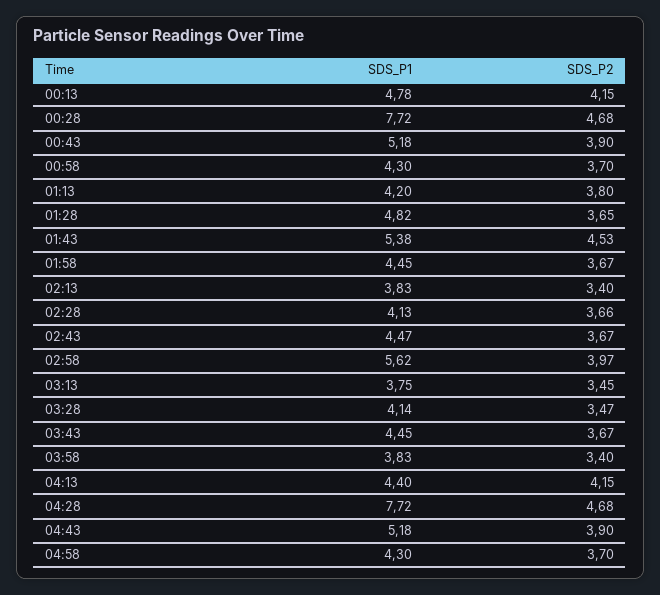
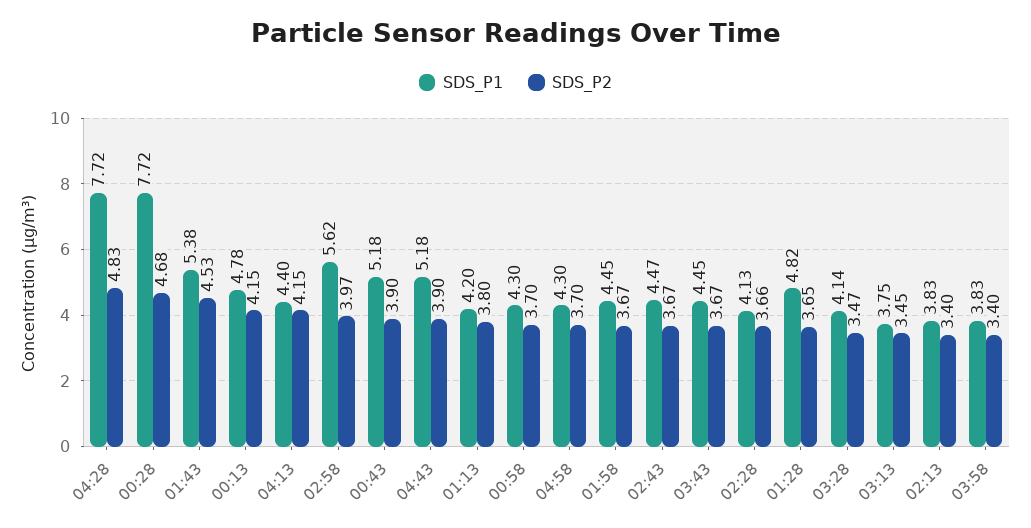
SDS_P2, 04:28: 4.68 -> 4.83

